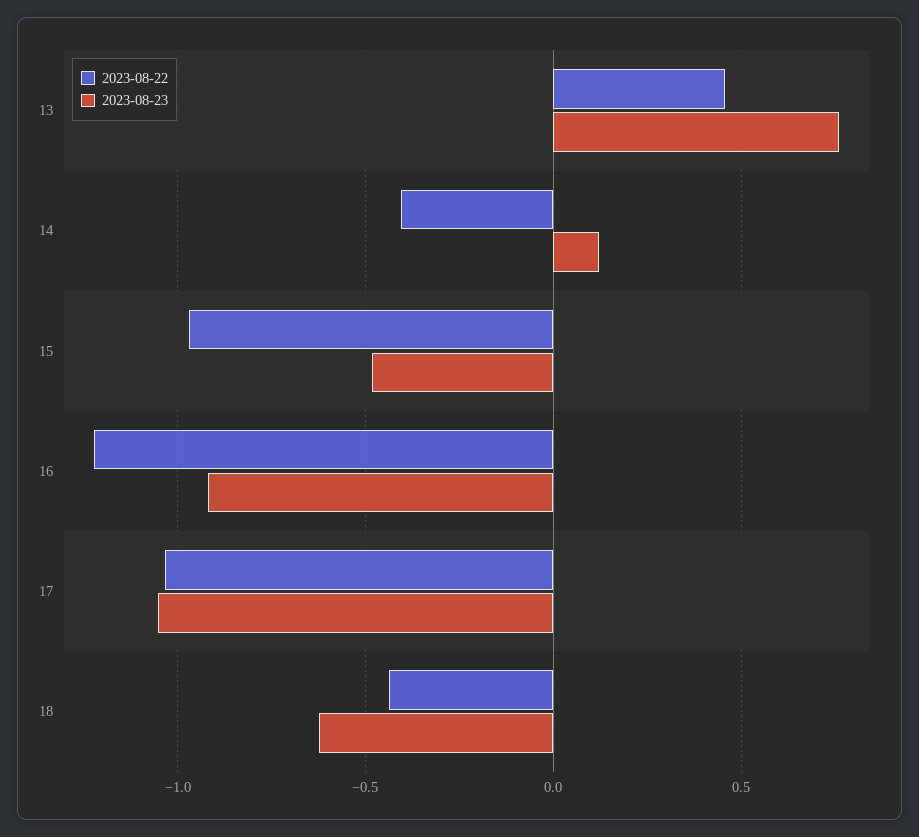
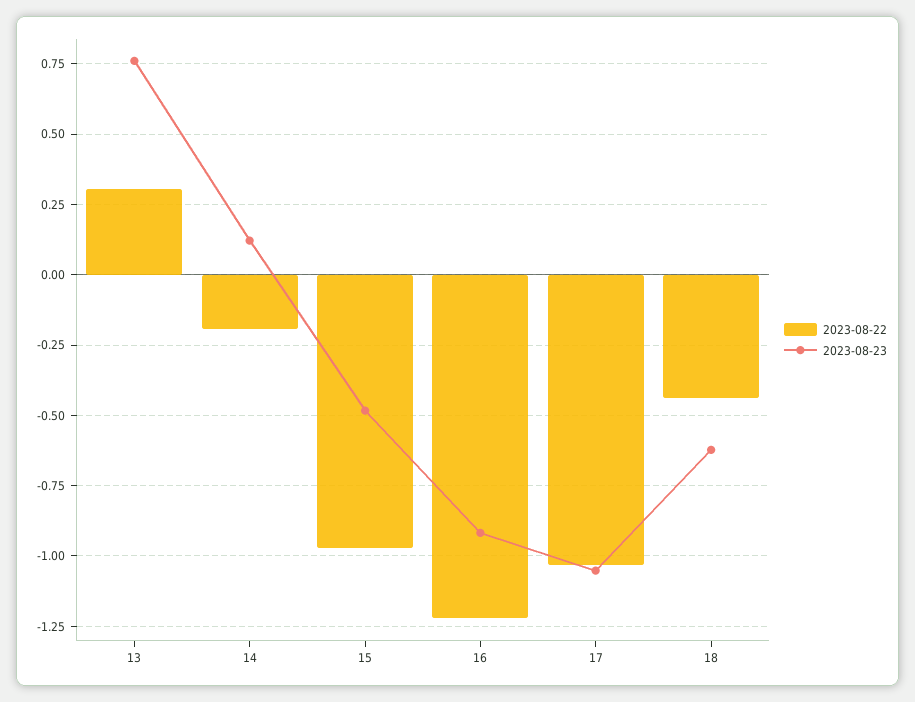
2023-08-22, 13: 0.45 -> 0.3
2023-08-22, 14: -0.4 -> -0.2

